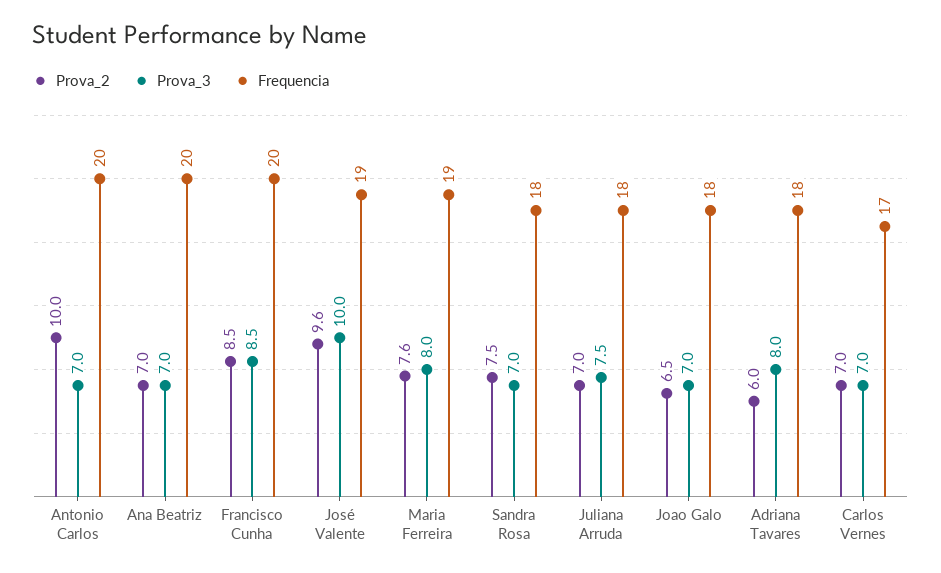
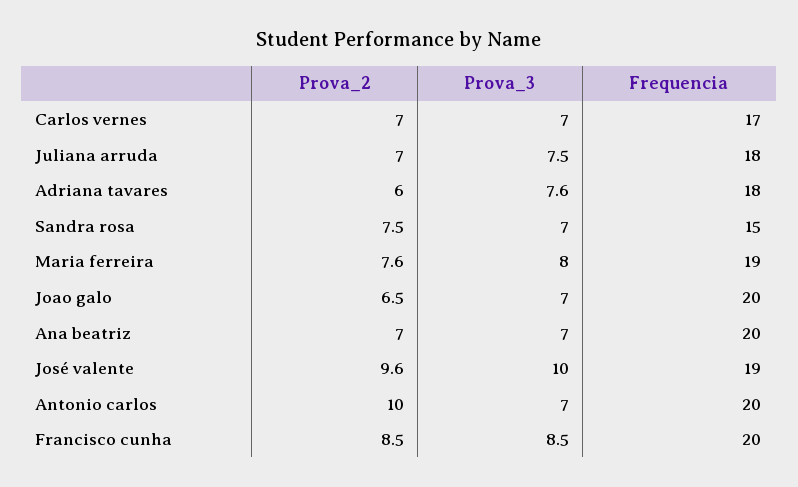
Frequencia, Sandra Rosa: 18 -> 15
Frequencia, Joao Galo: 18 -> 20
Prova_3, Adriana Tavares: 8 -> 7.6

